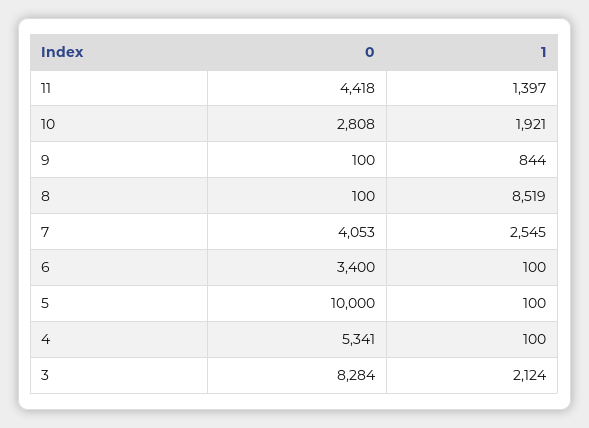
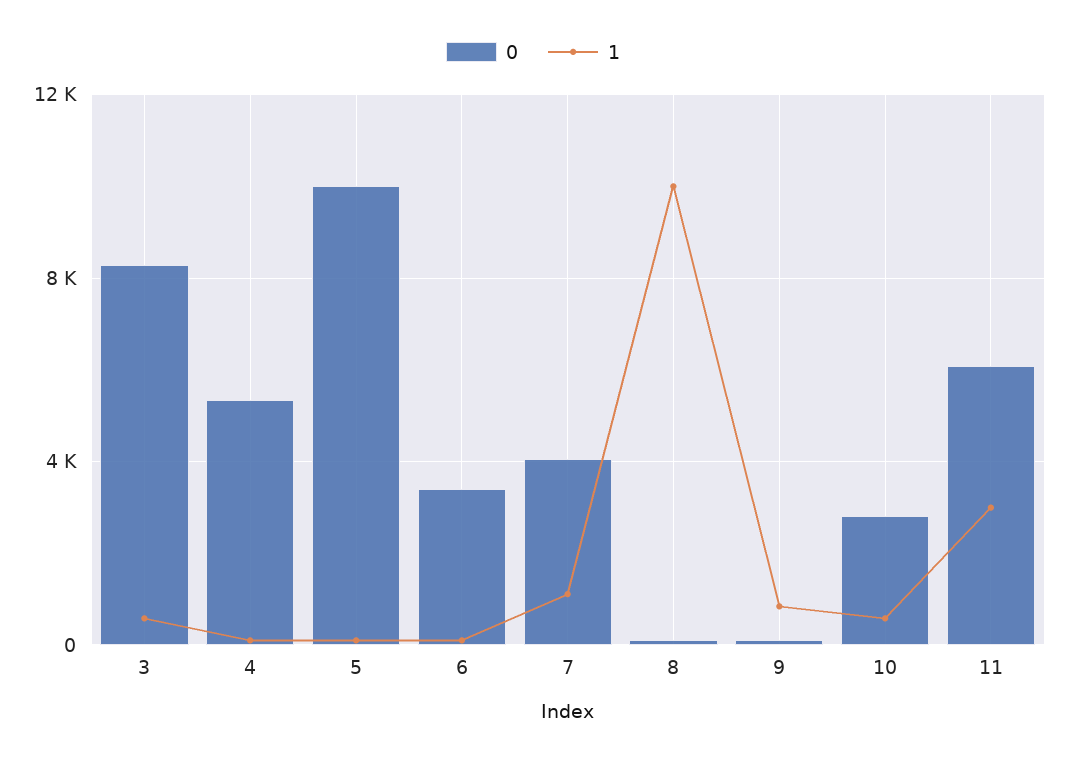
0, 11: 4418 -> 6000
1, 11: 1397 -> 3000
1, 10: 1921 -> 500
1, 8: 8519 -> 10000
1, 7: 2545 -> 1000
1, 3: 2124 -> 500

